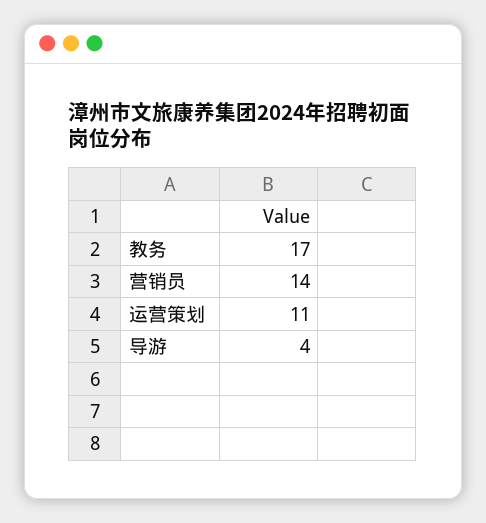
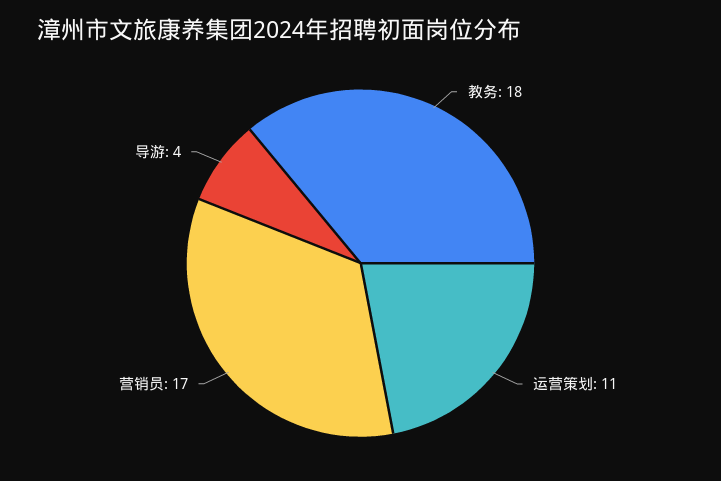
教务: 17 -> 18
营销员: 14 -> 17

